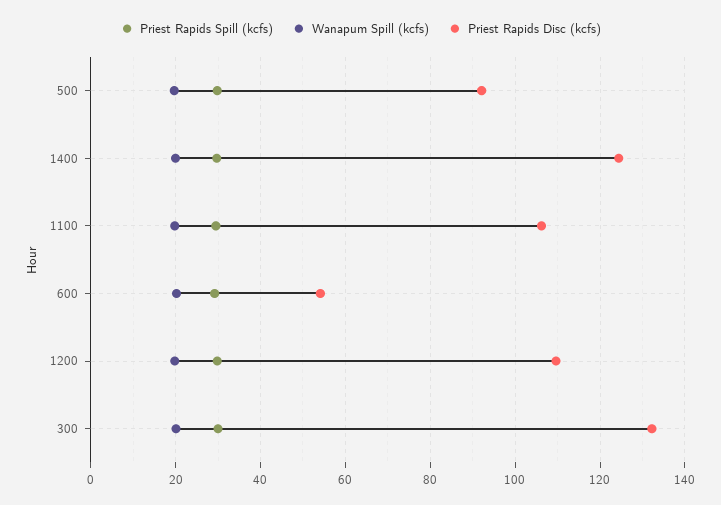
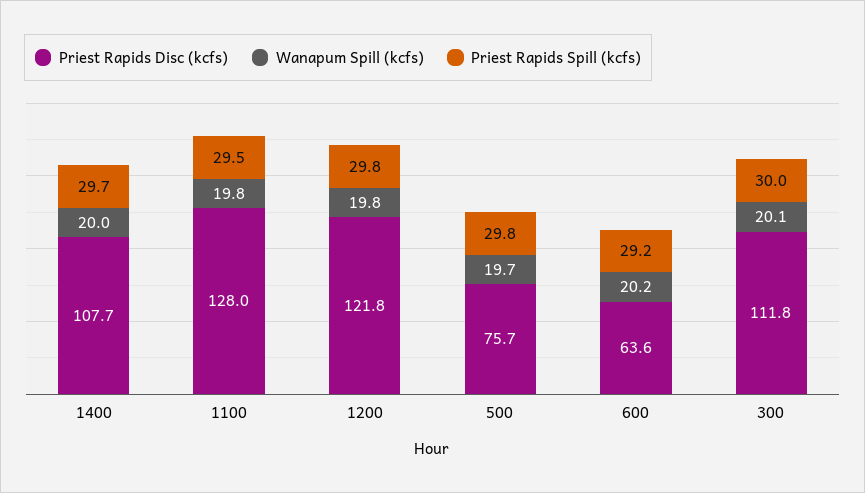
Priest Rapids Disc (kcfs), 500: 92 -> 75.7
Priest Rapids Disc (kcfs), 1400: 124 -> 107.7
Priest Rapids Disc (kcfs), 1100: 106 -> 128
Priest Rapids Disc (kcfs), 600: 54 -> 63.6
Priest Rapids Disc (kcfs), 1200: 110 -> 121.8
Priest Rapids Disc (kcfs), 300: 132 -> 111.8

